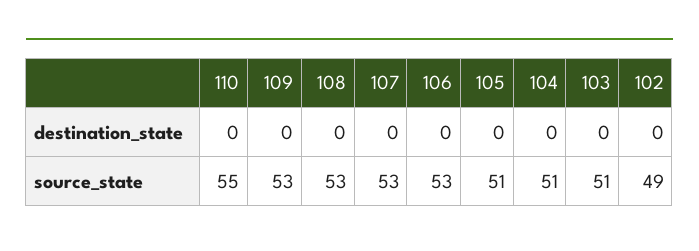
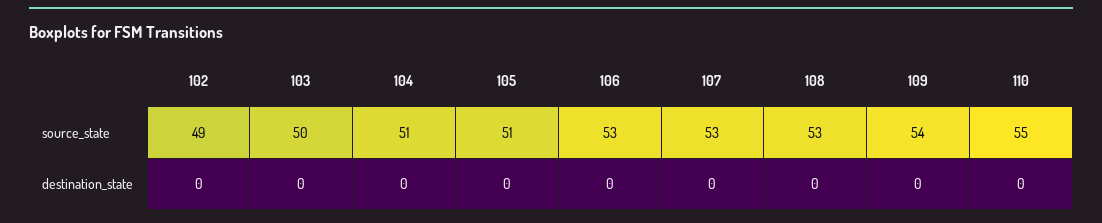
109, source_state: 53 -> 54
103, source_state: 51 -> 50

